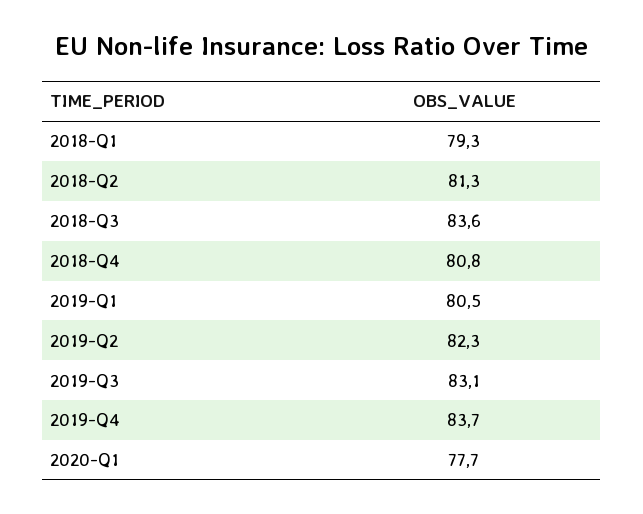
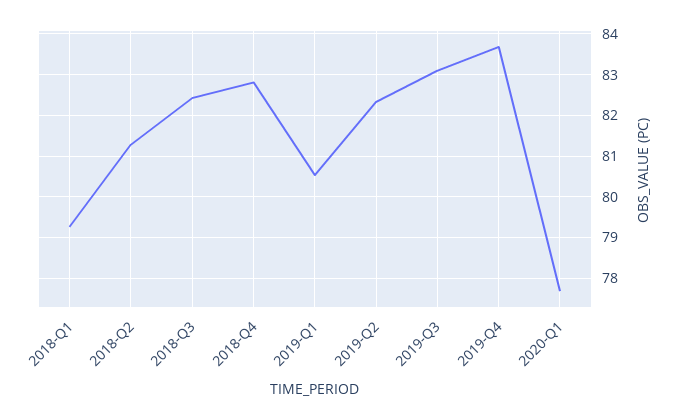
2018-Q3: 83.6 -> 82.4
2018-Q4: 80.8 -> 82.8

